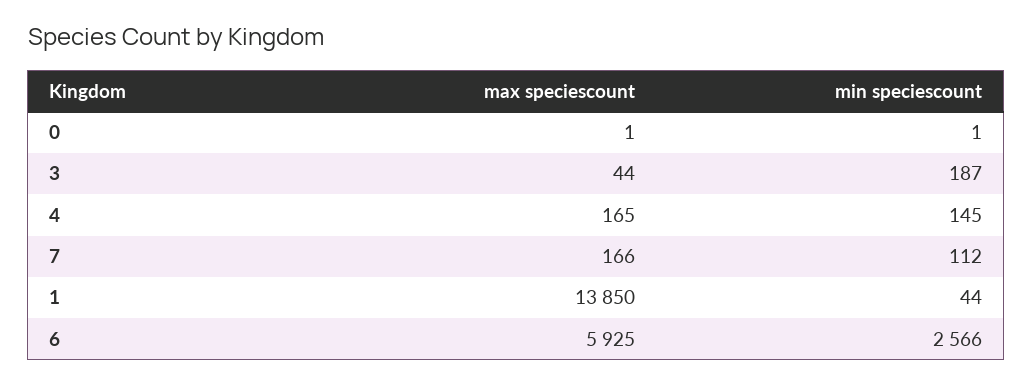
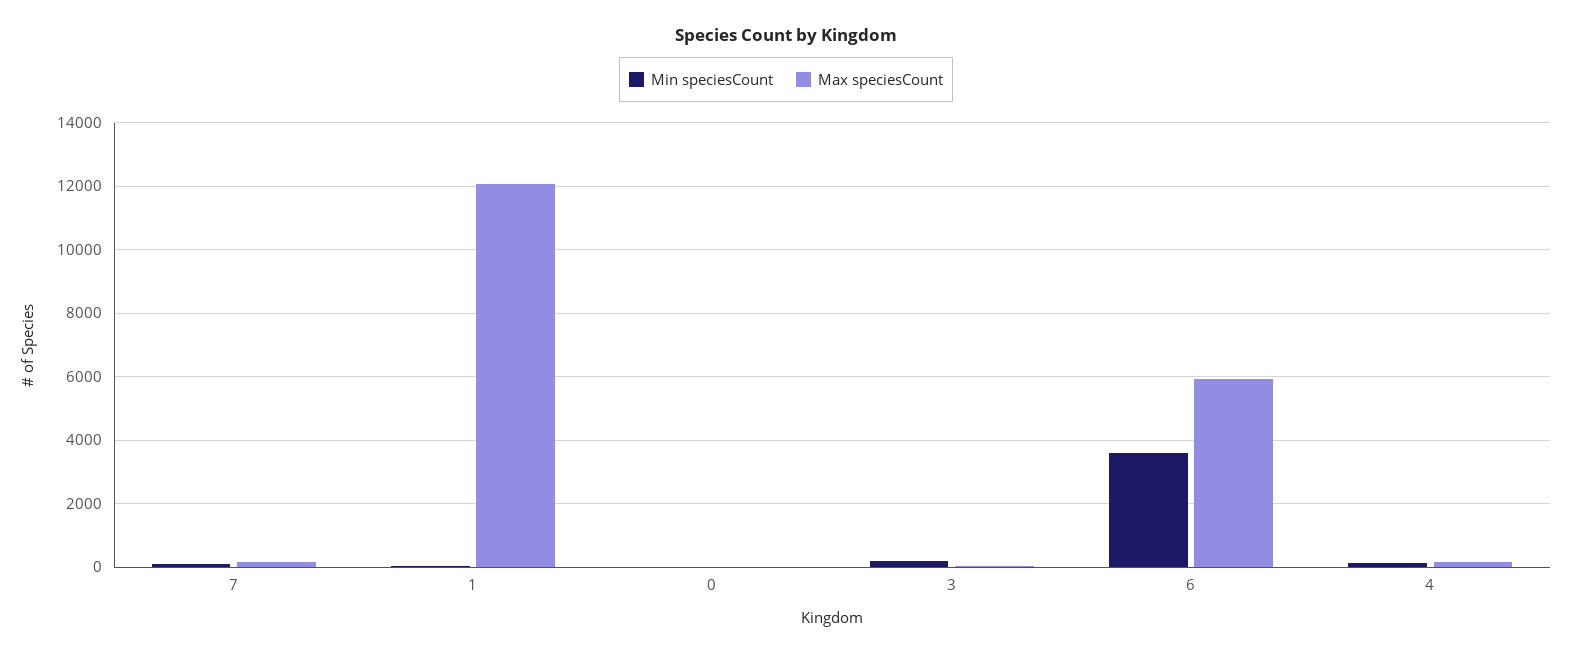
max speciescount, 1: 13850 -> 12000
min speciescount, 6: 2566 -> 3600

